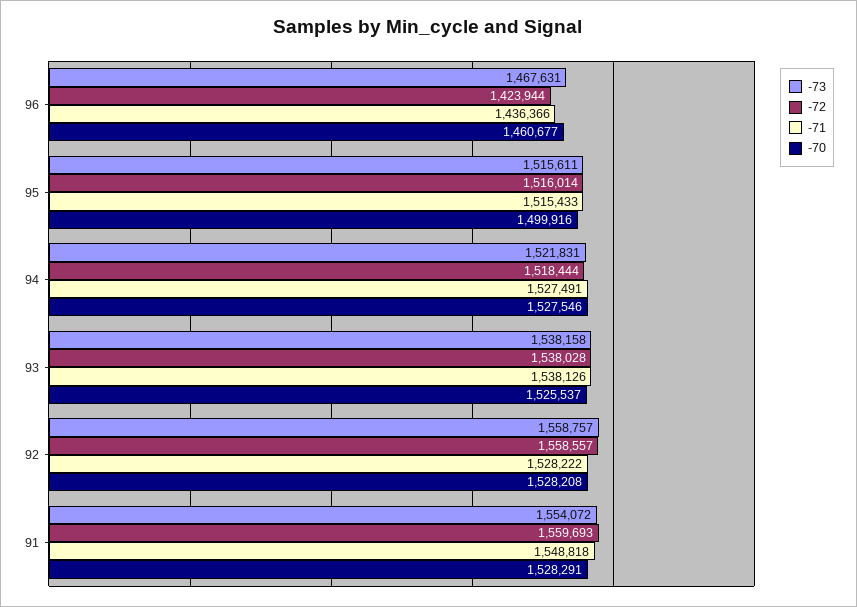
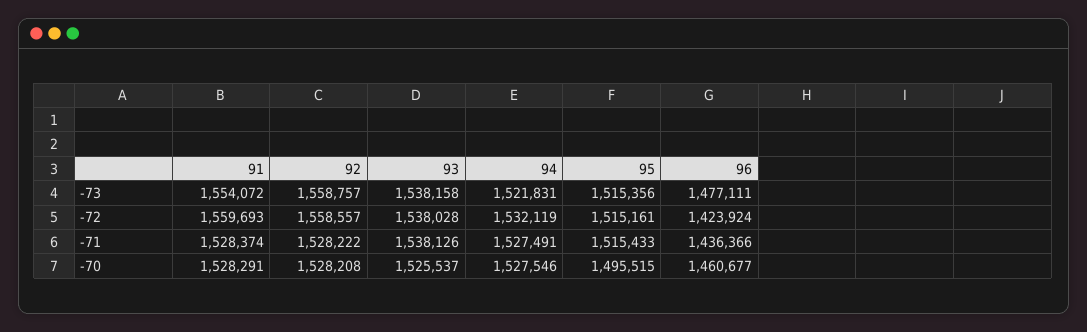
-73, 96: 1467631 -> 1477111
-72, 96: 1423944 -> 1423924
-73, 95: 1515611 -> 1515356
-72, 95: 1516014 -> 1515161
-70, 95: 1499916 -> 1495515
-72, 94: 1518444 -> 1532119
-71, 91: 1548818 -> 1528374

